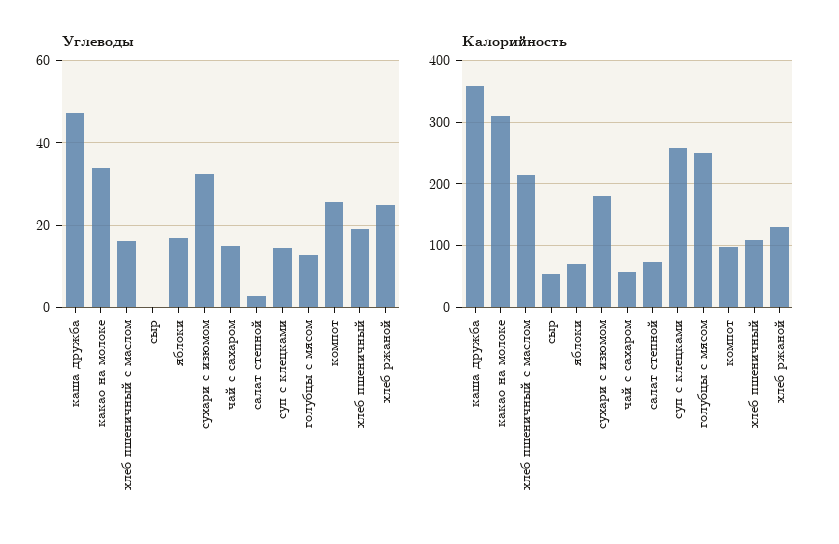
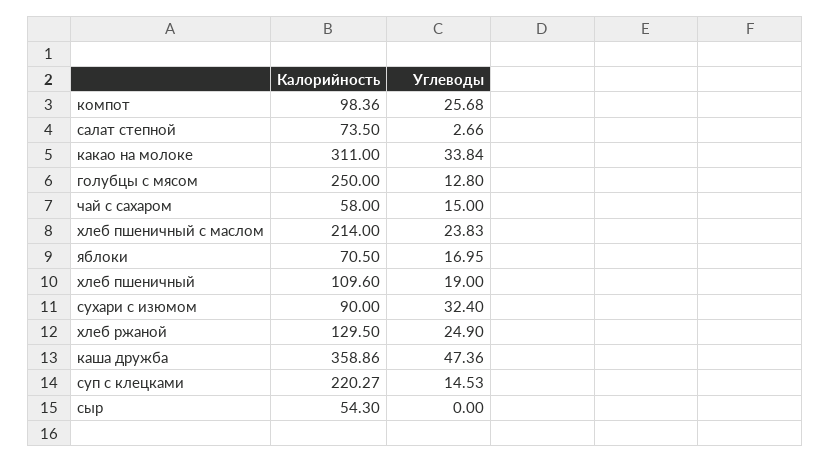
Углеводы, хлеб пшеничный с маслом: 16 -> 23.83
Калорийность, сухари с изюмом: 180 -> 90
Калорийность, суп с клецками: 260 -> 220.27

